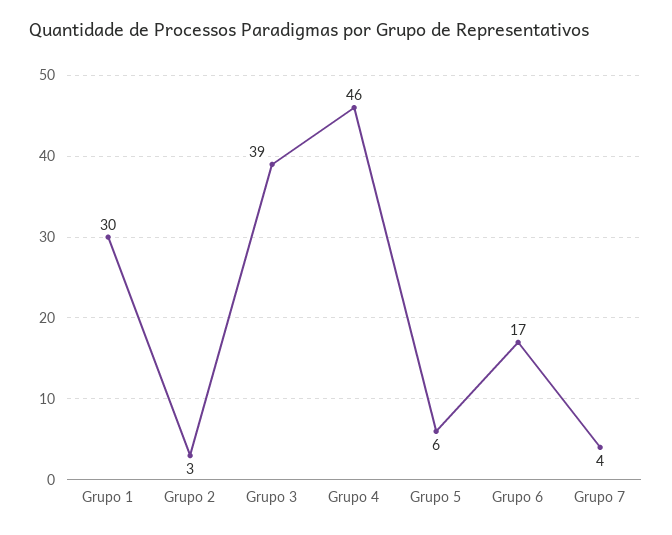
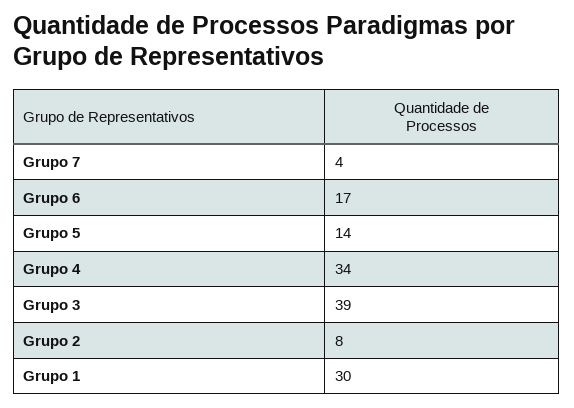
Grupo 2: 3 -> 8
Grupo 4: 46 -> 34
Grupo 5: 6 -> 14

